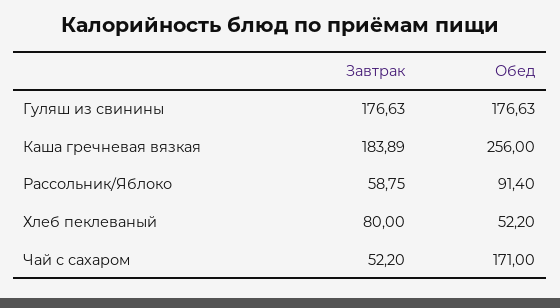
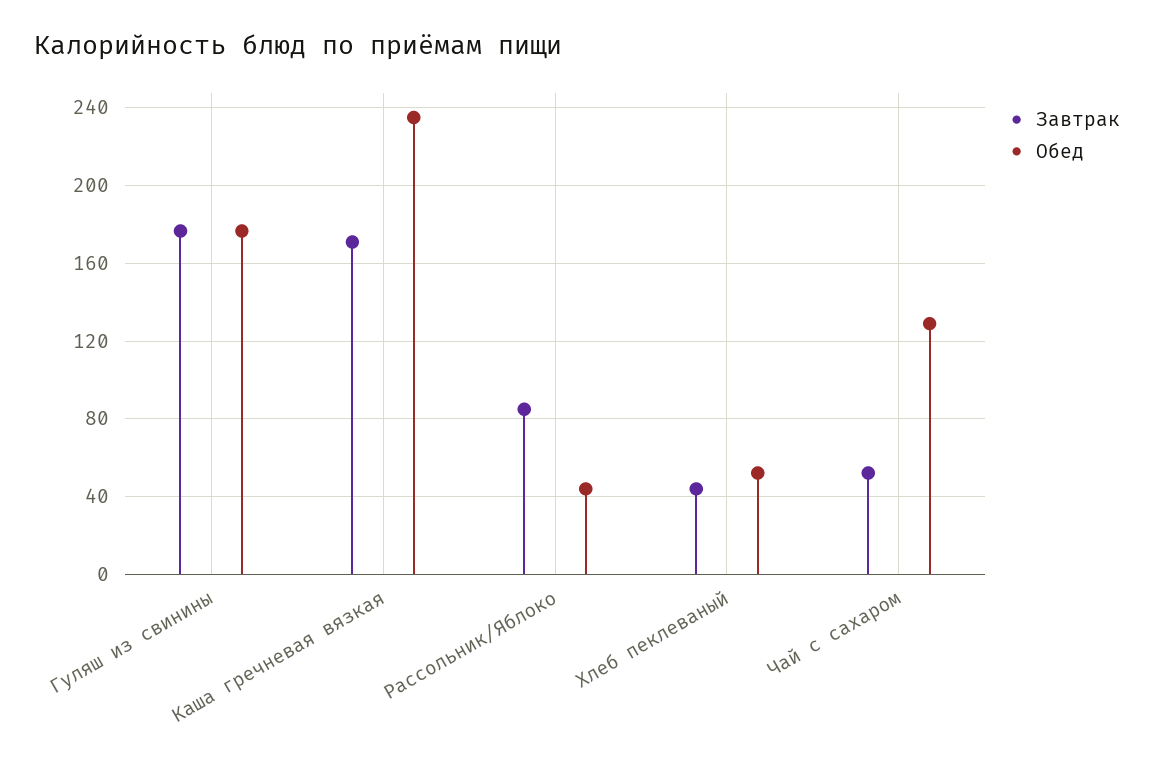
Завтрак, Каша гречневая вязкая: 183.89 -> 170
Обед, Каша гречневая вязкая: 256 -> 235
Завтрак, Рассольник/Яблоко: 58.75 -> 85
Обед, Рассольник/Яблоко: 91.4 -> 45
Завтрак, Хлеб пеклеваный: 80 -> 45
Обед, Чай с сахаром: 171 -> 130

